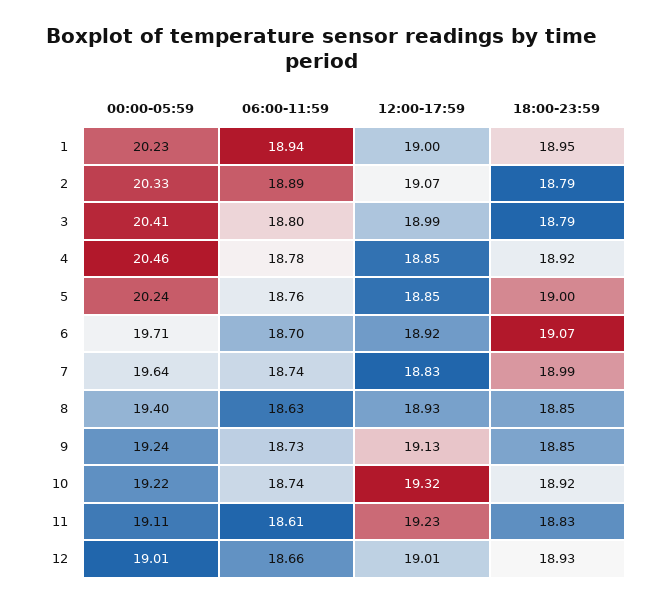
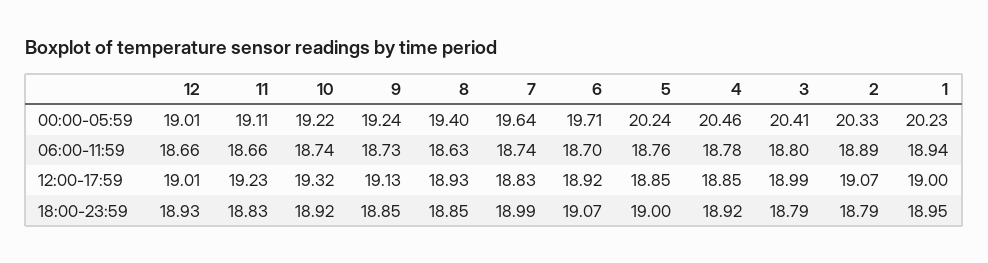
06:00-11:59, 11: 18.61 -> 18.66

